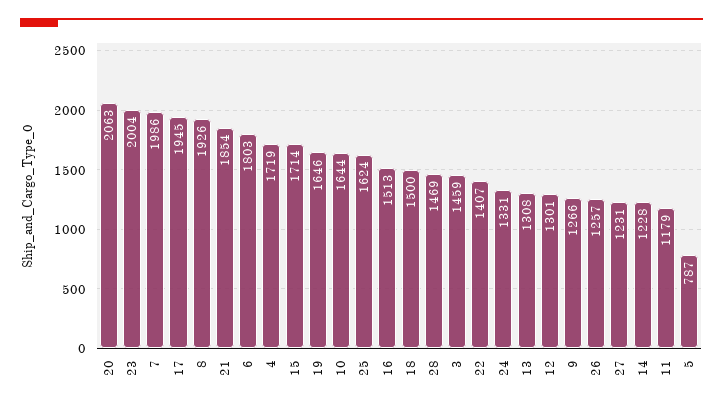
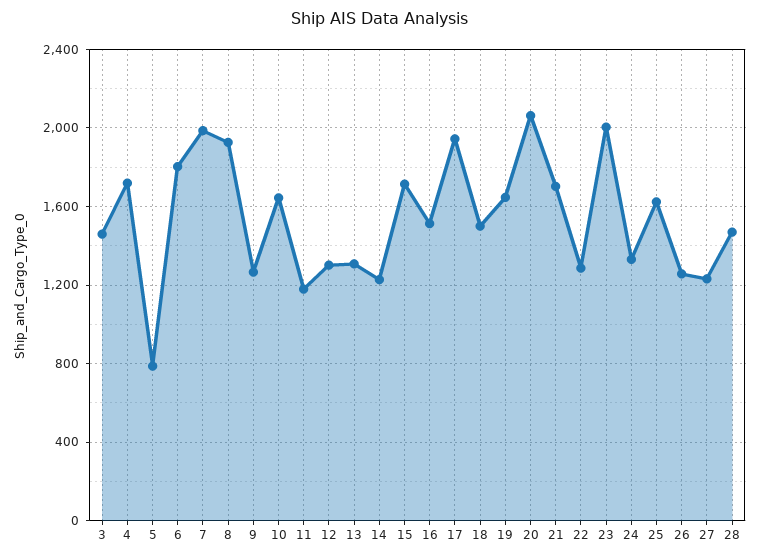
21: 1854 -> 1700
22: 1407 -> 1300

